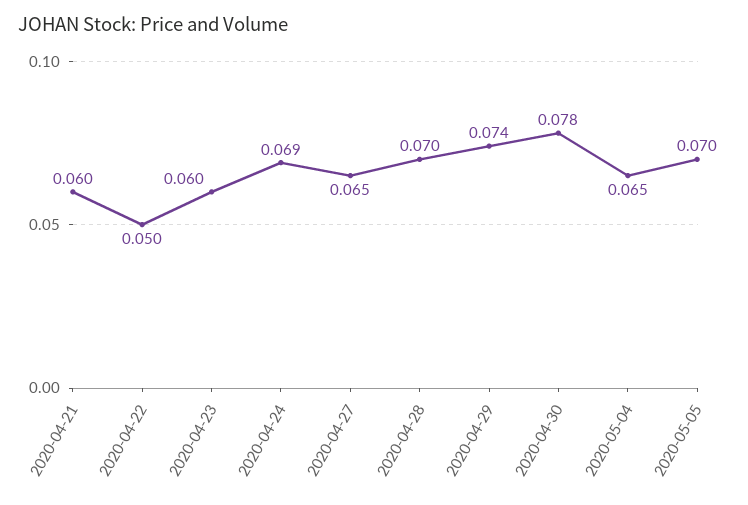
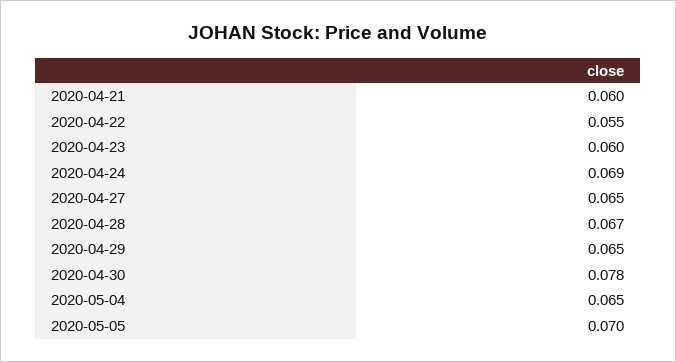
2020-04-22: 0.05 -> 0.055
2020-04-28: 0.07 -> 0.067
2020-04-29: 0.074 -> 0.065

